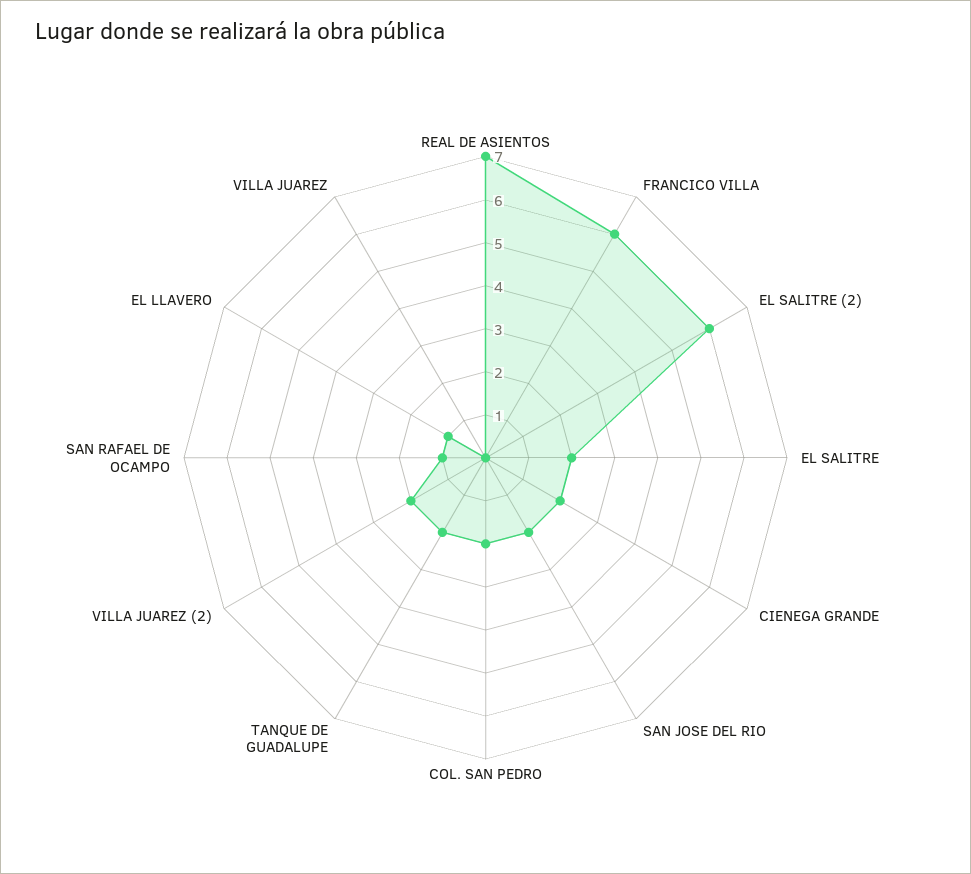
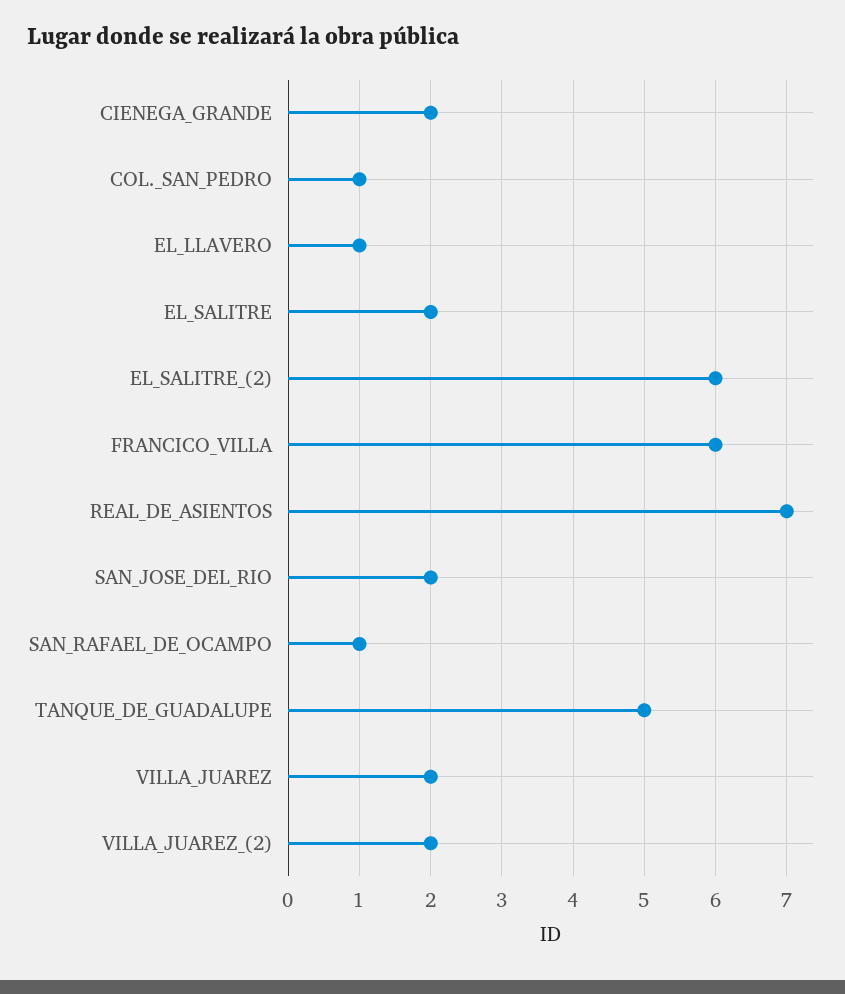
COL. SAN PEDRO: 2 -> 1
TANQUE DE GUADALUPE: 2 -> 5
VILLA JUAREZ: 0 -> 2

